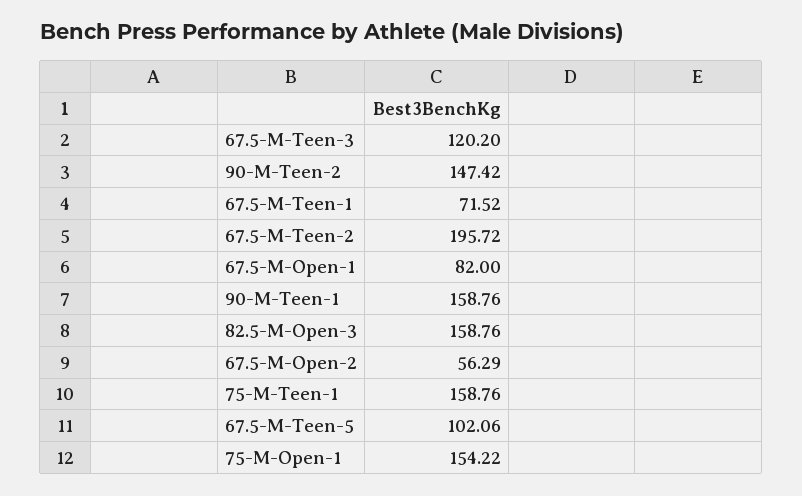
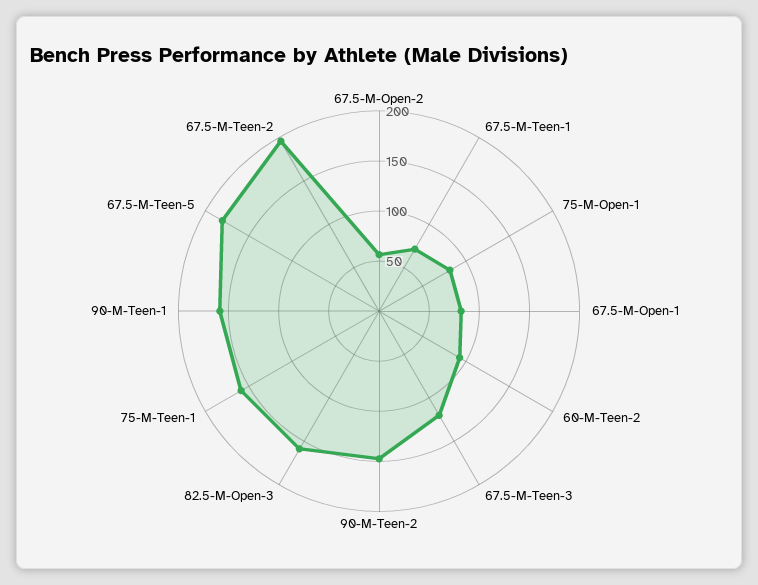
67.5-M-Teen-5: 102.06 -> 180
75-M-Open-1: 154.22 -> 80
60-M-Teen-2: none -> 90

